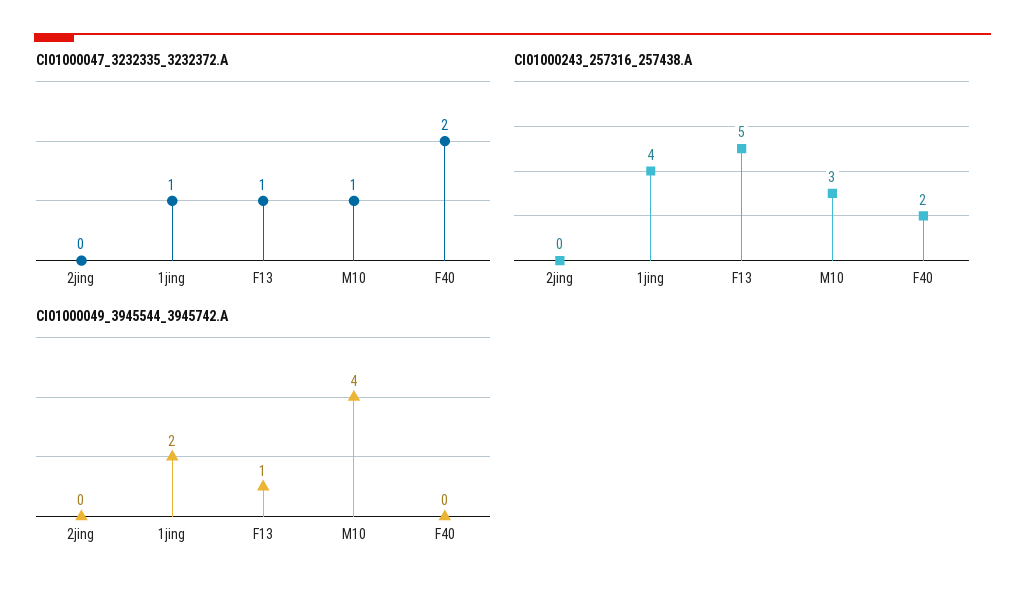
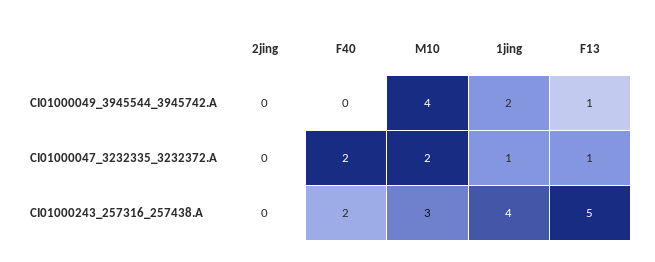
CI01000047_3232335_3232372.A, M10: 1 -> 2

